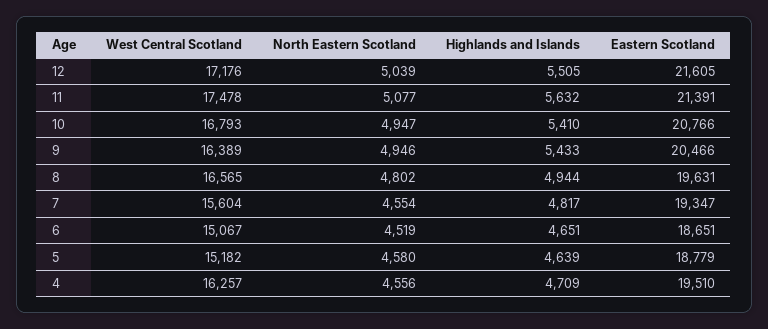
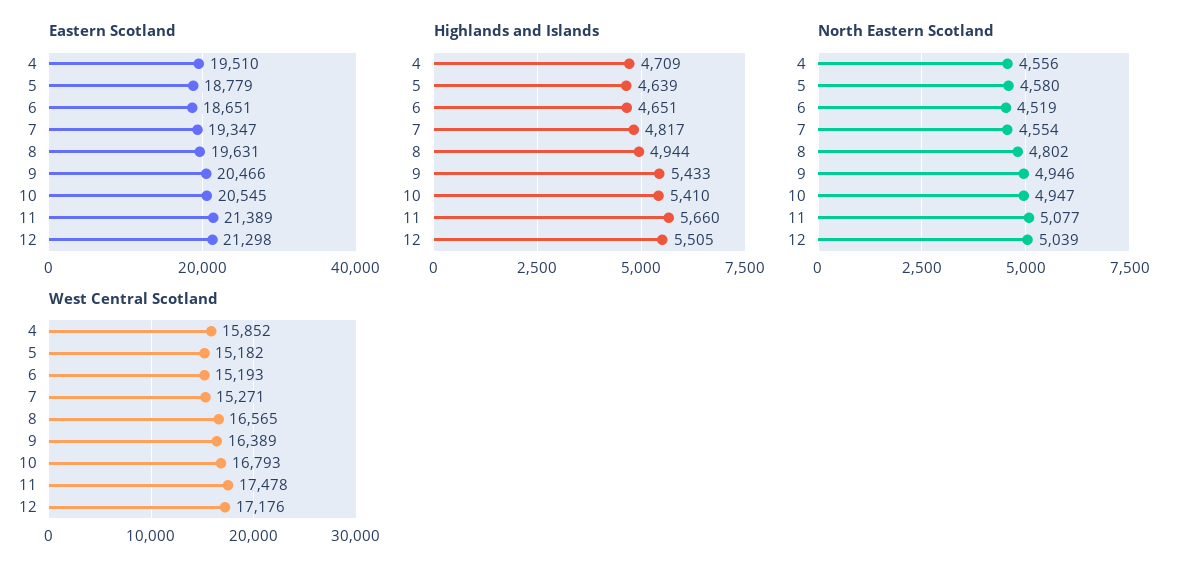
Eastern Scotland, 12: 21605 -> 21298
Highlands and Islands, 11: 5632 -> 5660
Eastern Scotland, 11: 21391 -> 21389
Eastern Scotland, 10: 20766 -> 20545
West Central Scotland, 7: 15604 -> 15271
West Central Scotland, 6: 15067 -> 15193
West Central Scotland, 4: 16257 -> 15852

